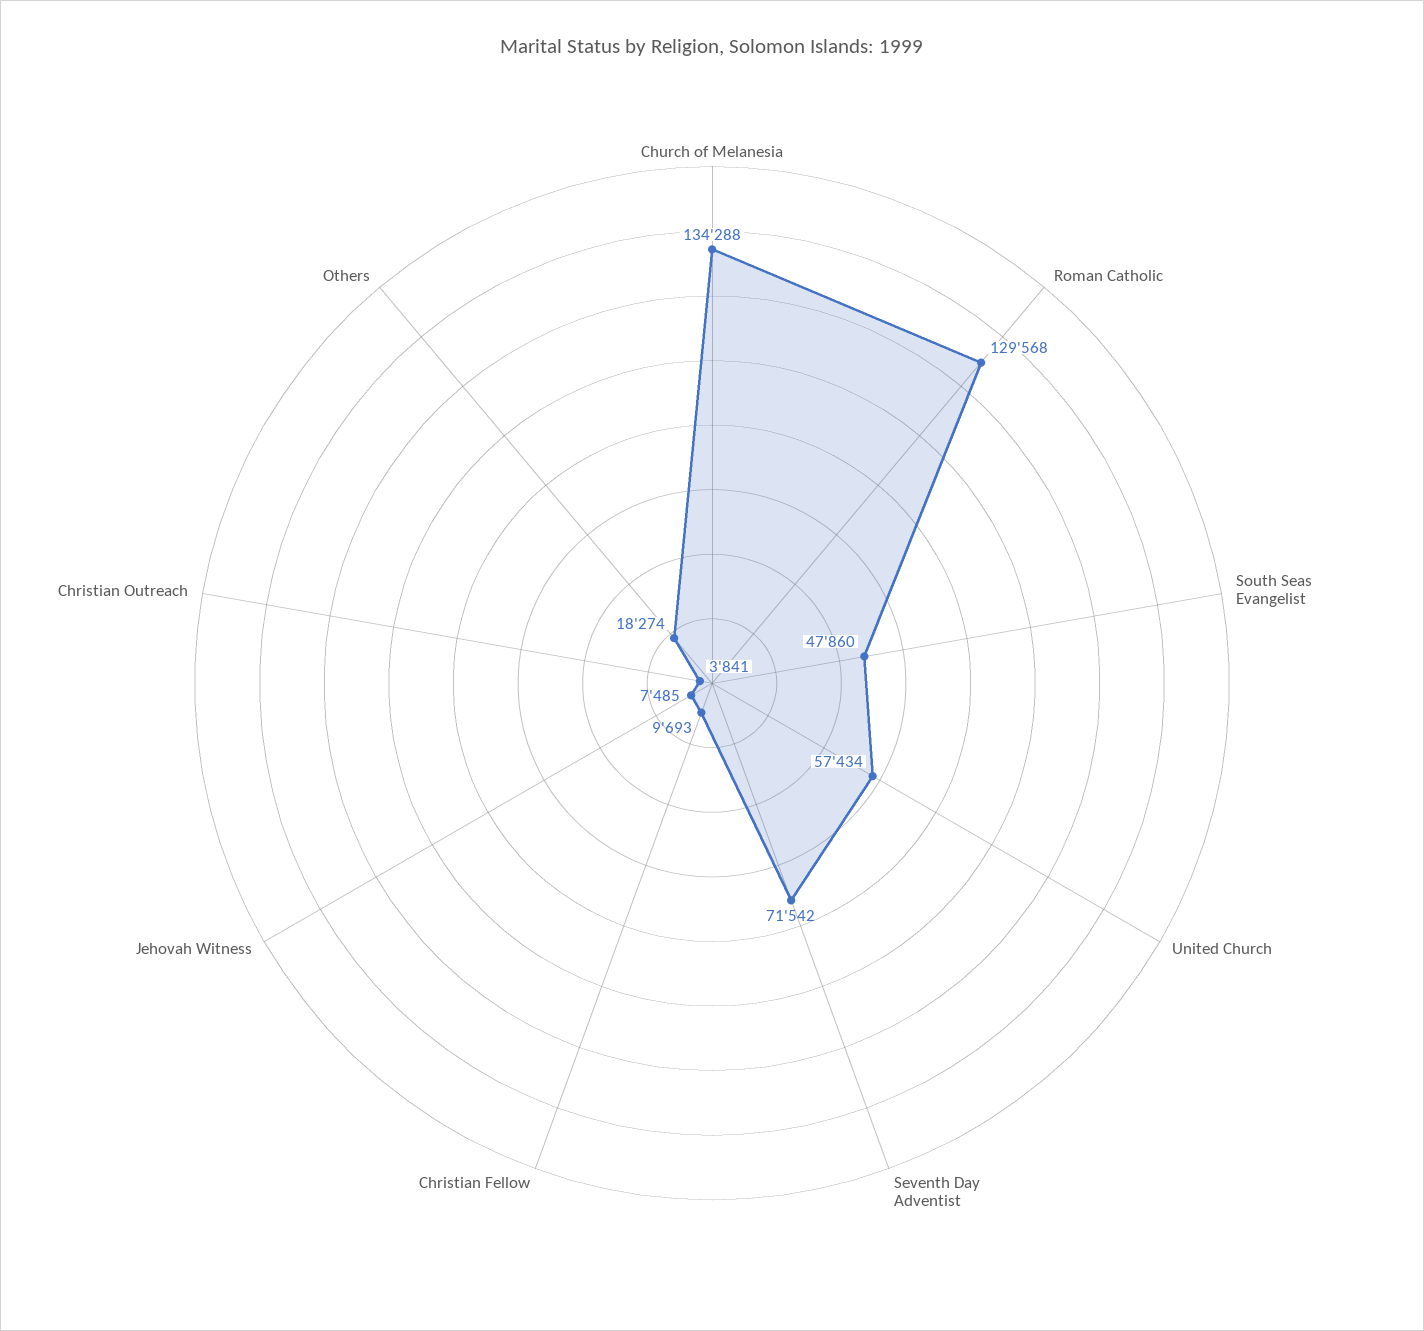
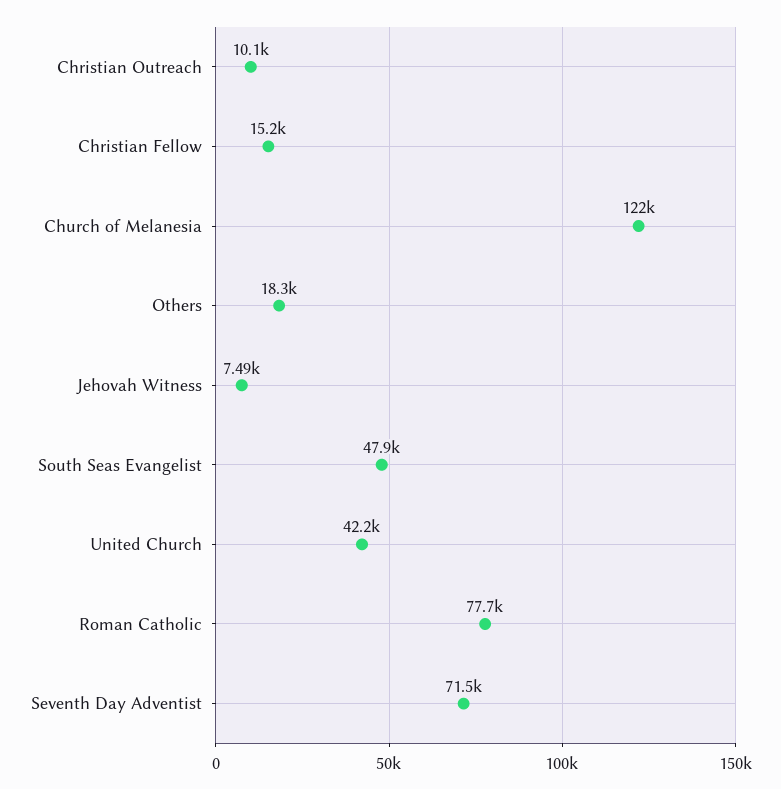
Church of Melanesia: 134288 -> 122000
Roman Catholic: 129568 -> 77700
United Church: 57434 -> 42200
Christian Fellow: 9693 -> 15200
Christian Outreach: 3841 -> 10100

